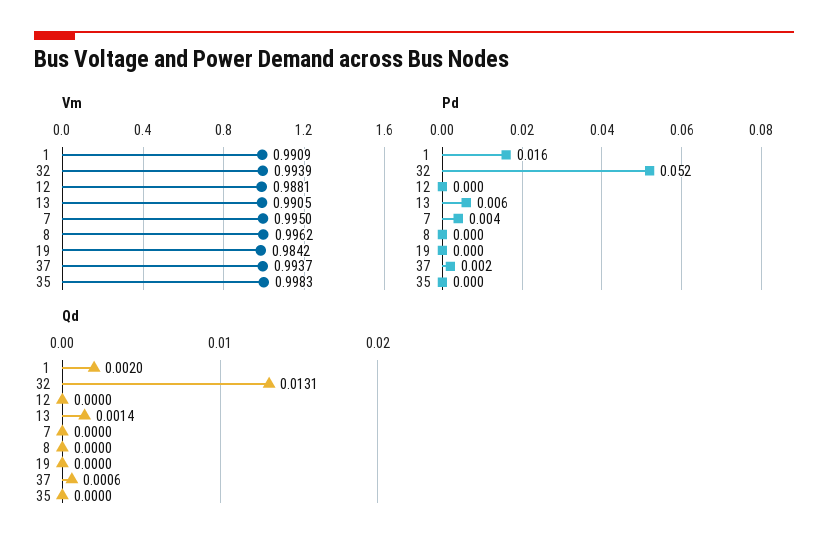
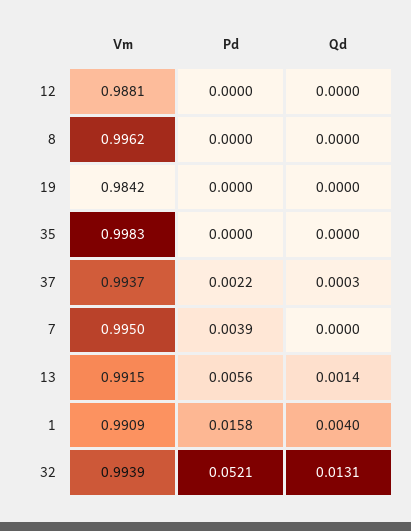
Vm, 13: 0.9905 -> 0.9915
Qd, 1: 0.002 -> 0.004
Qd, 37: 0.0006 -> 0.0003

